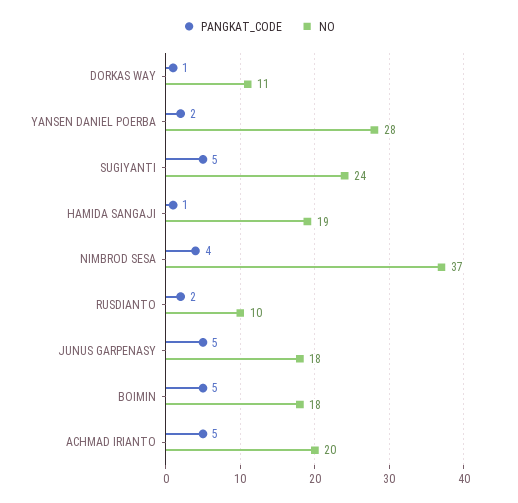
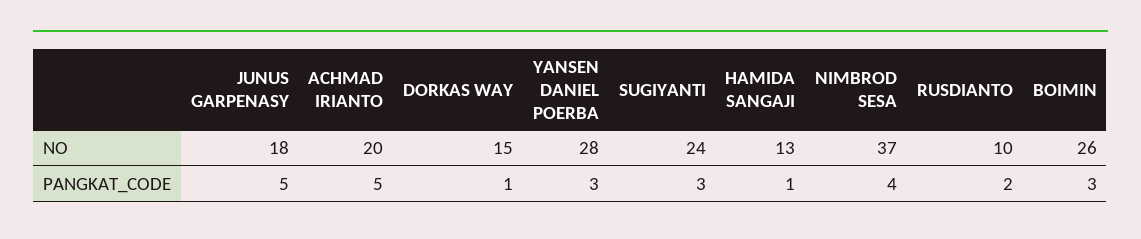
NO, DORKAS WAY: 11 -> 15
PANGKAT_CODE, YANSEN DANIEL POERBA: 2 -> 3
PANGKAT_CODE, SUGIYANTI: 5 -> 3
NO, HAMIDA SANGAJI: 19 -> 13
PANGKAT_CODE, BOIMIN: 5 -> 3
NO, BOIMIN: 18 -> 26

